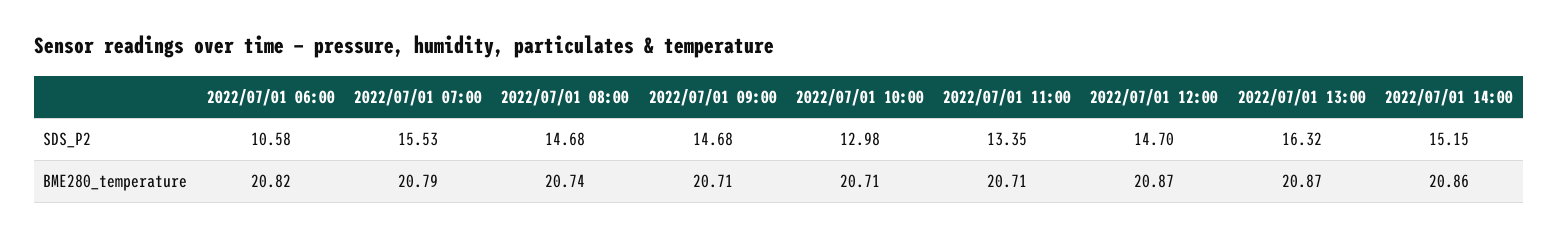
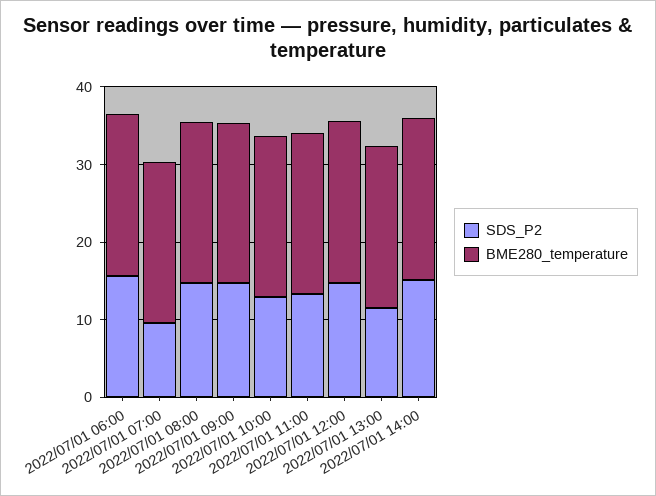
SDS_P2, 2022/07/01 06:00: 10.58 -> 16
SDS_P2, 2022/07/01 07:00: 15.53 -> 10
SDS_P2, 2022/07/01 13:00: 16.32 -> 12

